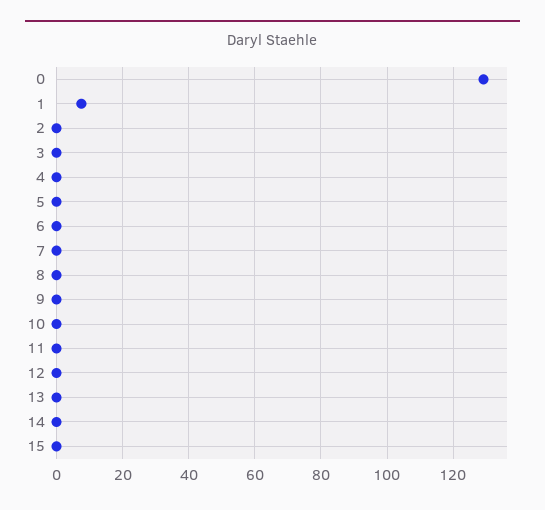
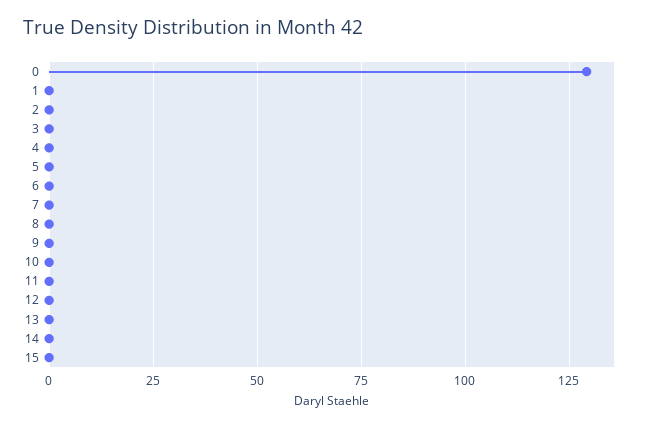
1: 8 -> 0

